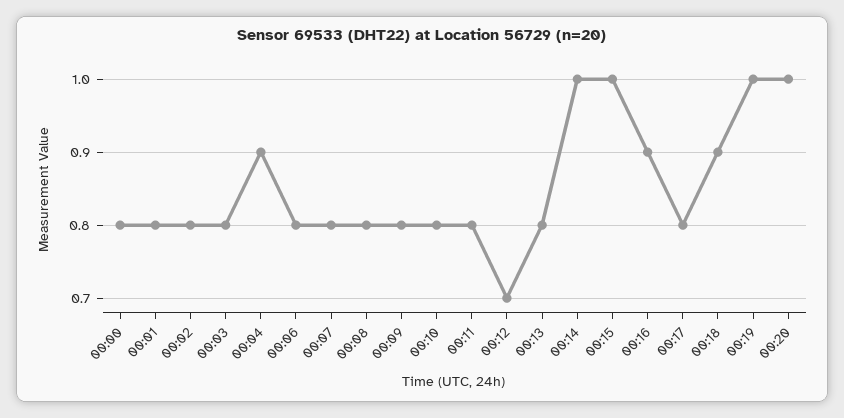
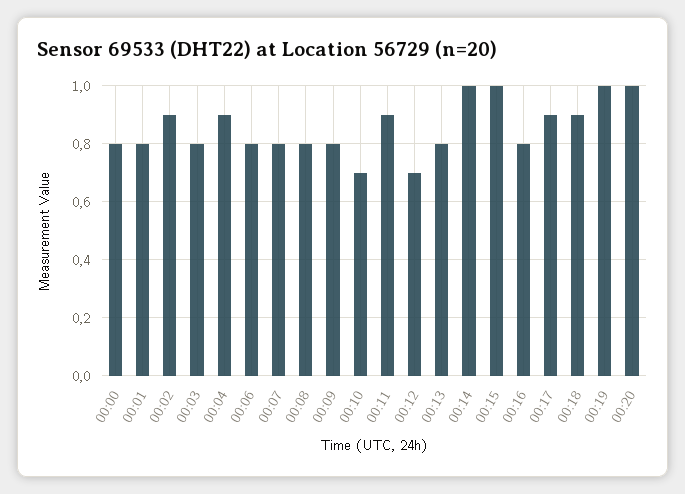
00:02: 0.8 -> 0.9
00:10: 0.8 -> 0.7
00:11: 0.8 -> 0.9
00:16: 0.9 -> 0.8
00:17: 0.8 -> 0.9

